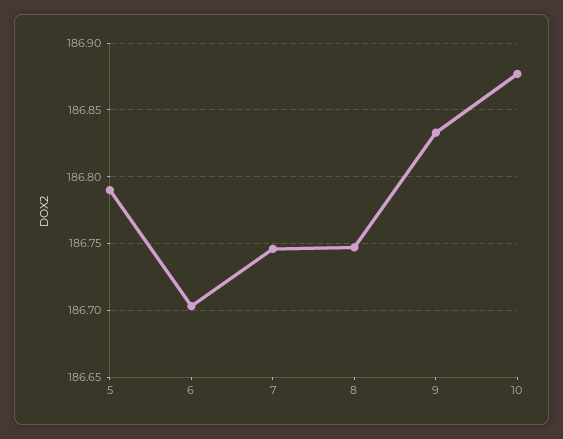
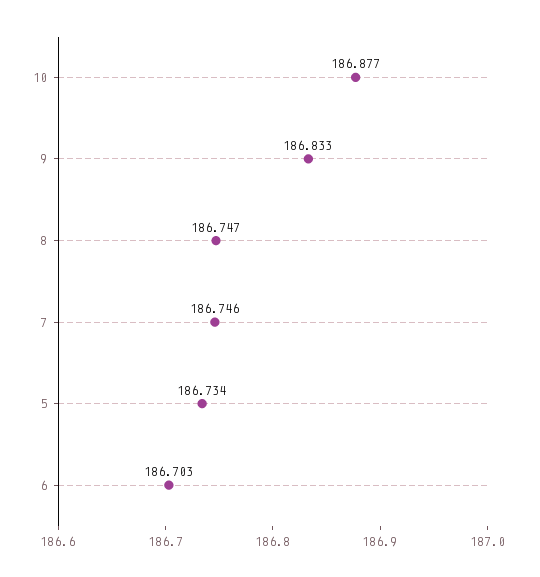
5: 186.79 -> 186.734

